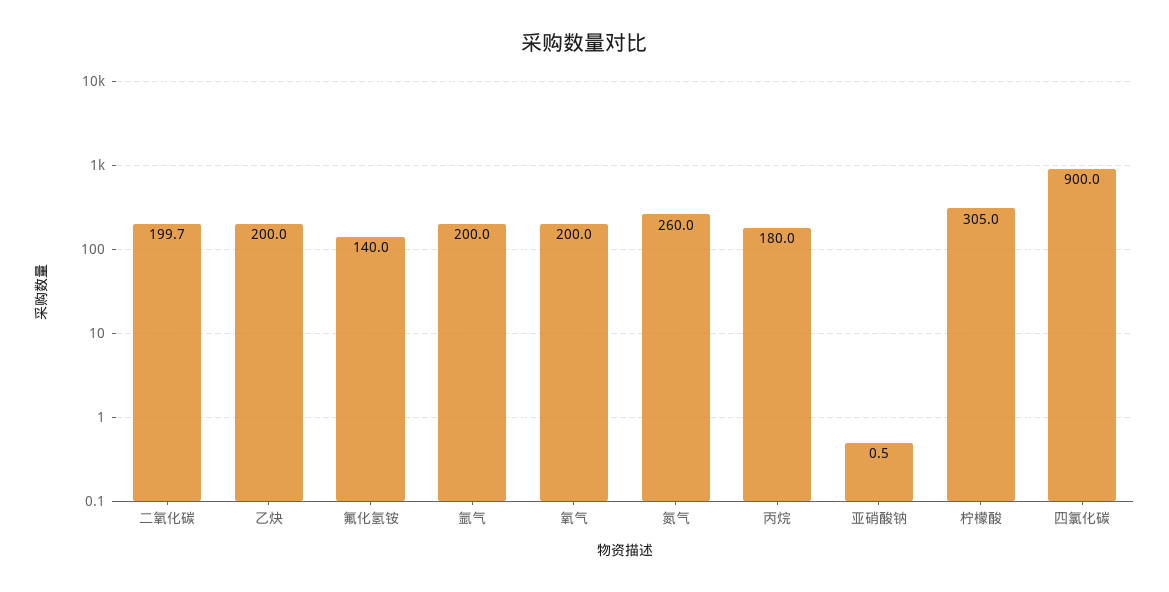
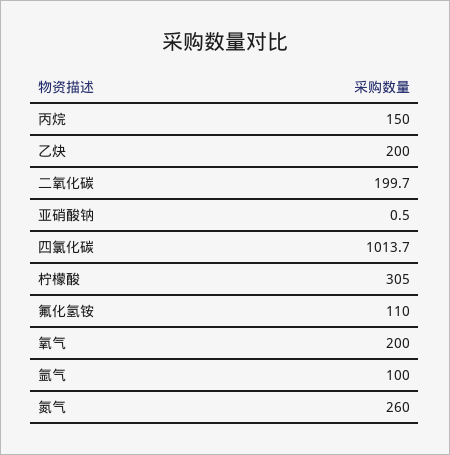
氟化氢铵: 140 -> 110
氩气: 200 -> 100
丙烷: 180 -> 150
四氯化碳: 900 -> 1013.7

